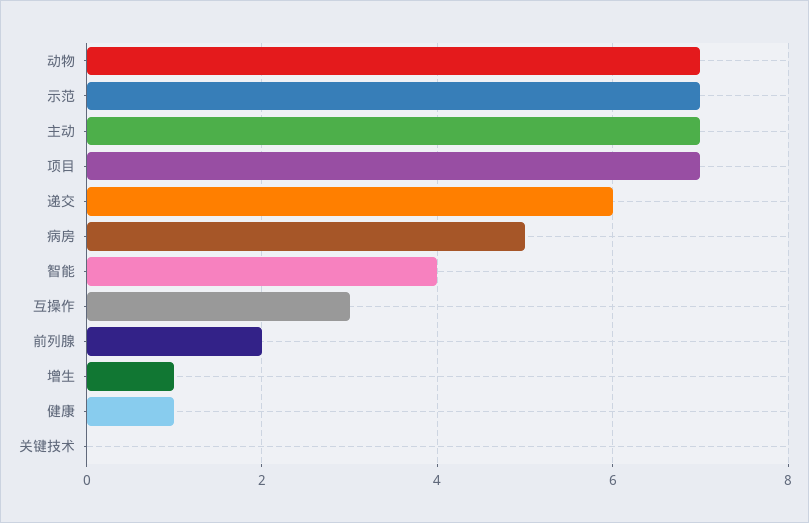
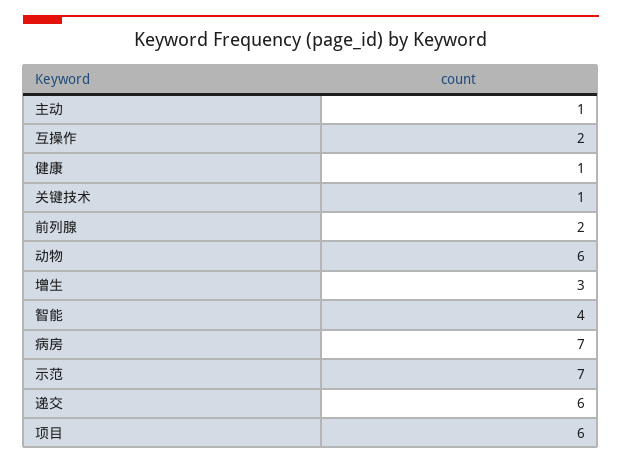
动物: 7 -> 6
主动: 7 -> 1
项目: 7 -> 6
病房: 5 -> 7
互操作: 3 -> 2
增生: 1 -> 3
关键技术: 0 -> 1

